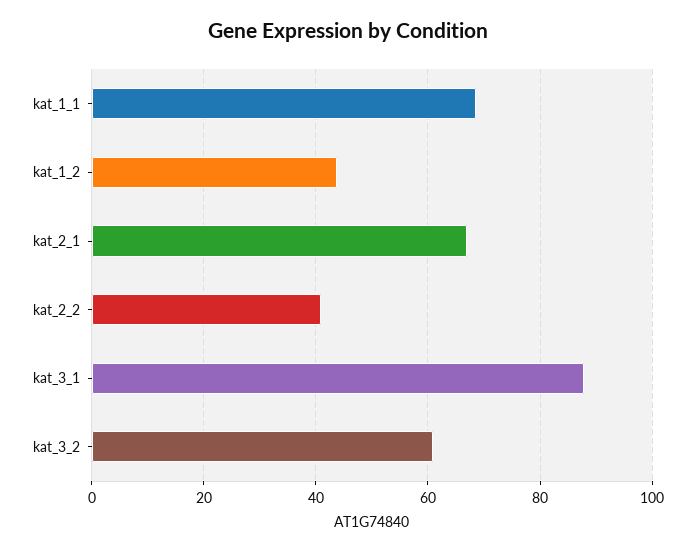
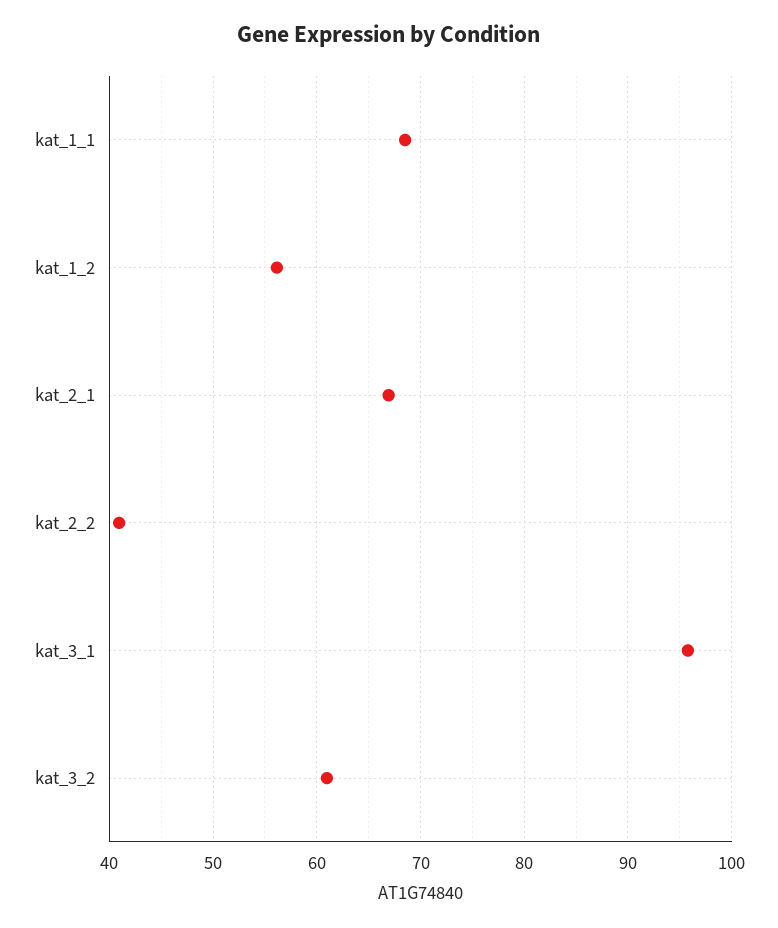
kat_1_2: 44 -> 56
kat_3_1: 88 -> 96

